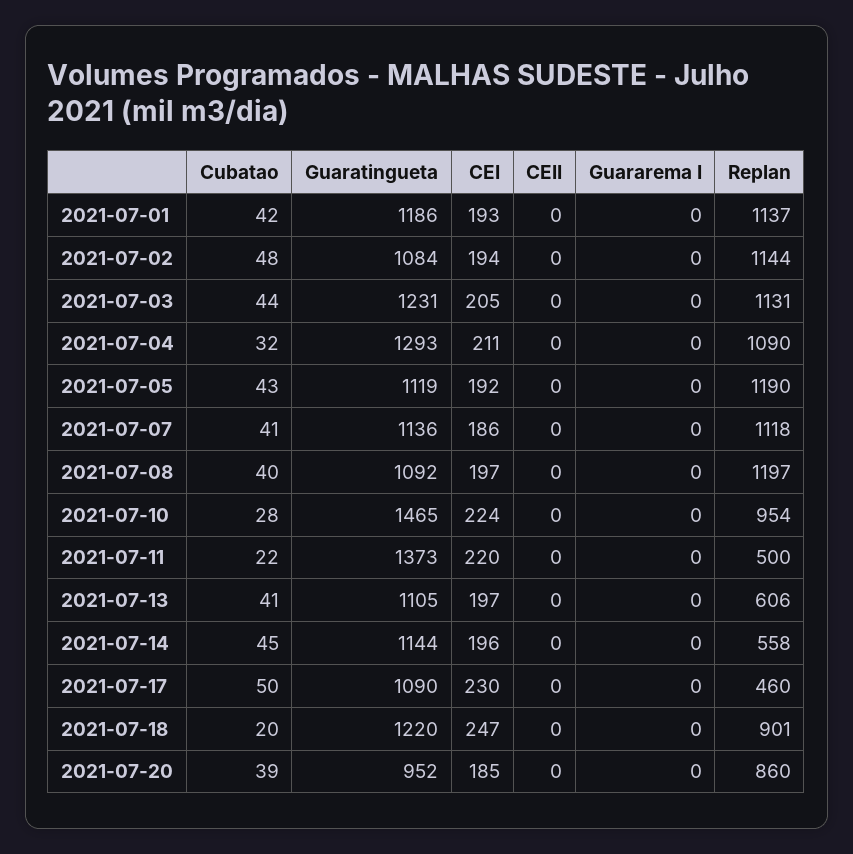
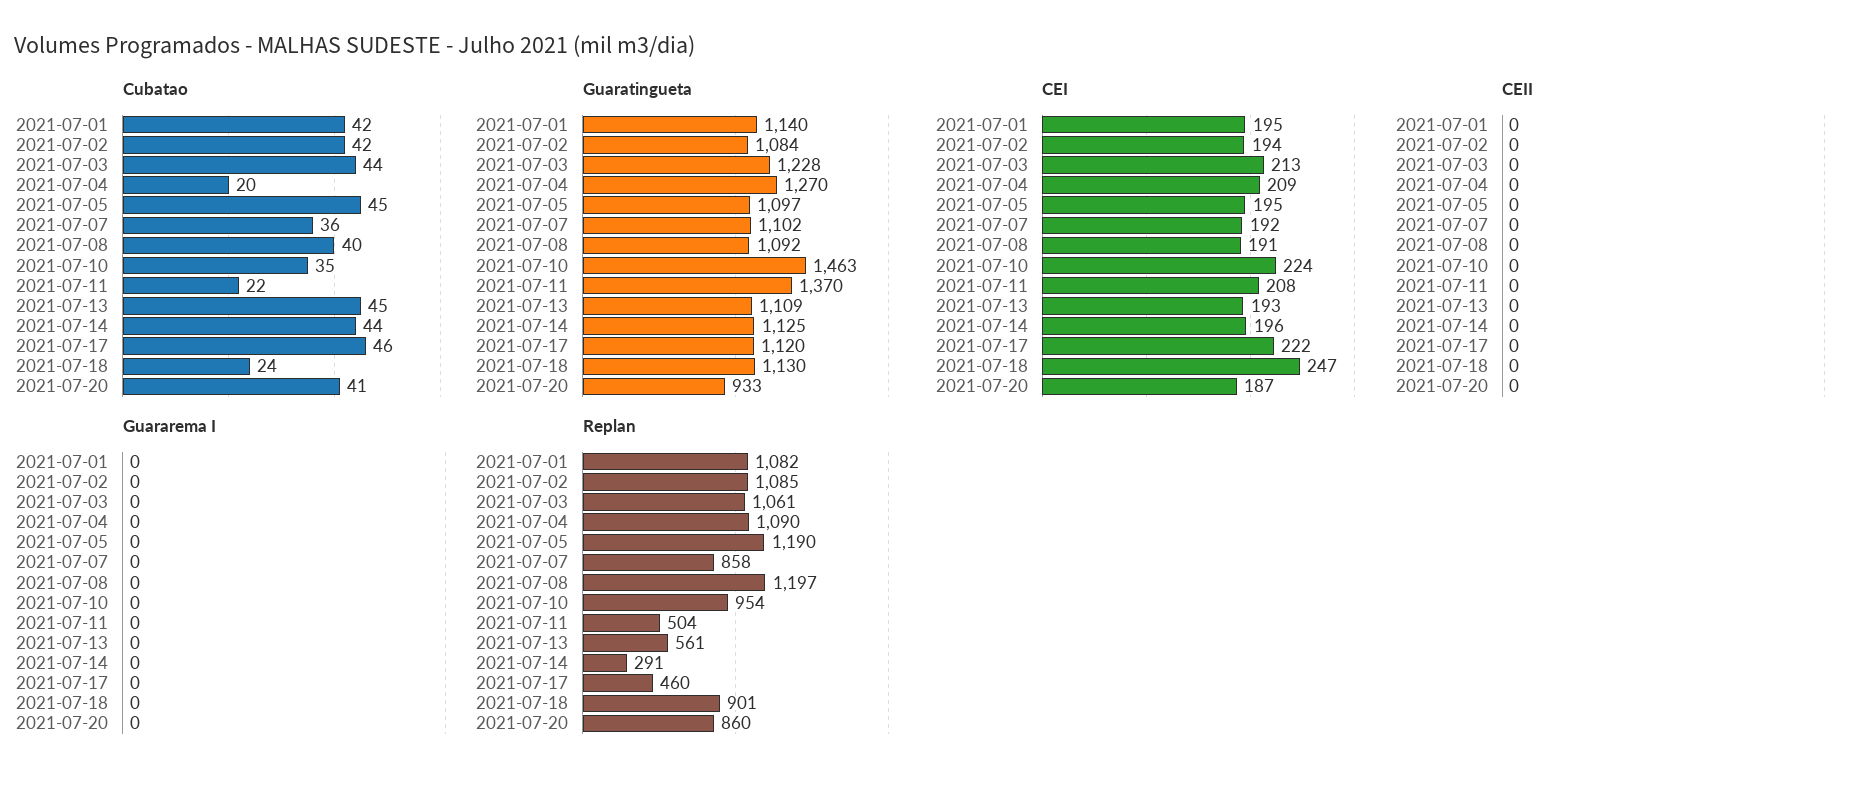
Guaratingueta, 2021-07-01: 1186 -> 1140
CEI, 2021-07-01: 193 -> 195
Replan, 2021-07-01: 1137 -> 1082
Cubatao, 2021-07-02: 48 -> 42
Replan, 2021-07-02: 1144 -> 1085
Guaratingueta, 2021-07-03: 1231 -> 1228
CEI, 2021-07-03: 205 -> 213
Replan, 2021-07-03: 1131 -> 1061
Cubatao, 2021-07-04: 32 -> 20
Guaratingueta, 2021-07-04: 1293 -> 1270
CEI, 2021-07-04: 211 -> 209
Cubatao, 2021-07-05: 43 -> 45
Guaratingueta, 2021-07-05: 1119 -> 1097
CEI, 2021-07-05: 192 -> 195
Cubatao, 2021-07-07: 41 -> 36
Guaratingueta, 2021-07-07: 1136 -> 1102
CEI, 2021-07-07: 186 -> 192
Replan, 2021-07-07: 1118 -> 858
CEI, 2021-07-08: 197 -> 191
Cubatao, 2021-07-10: 28 -> 35
Guaratingueta, 2021-07-10: 1465 -> 1463
Guaratingueta, 2021-07-11: 1373 -> 1370
CEI, 2021-07-11: 220 -> 208
Replan, 2021-07-11: 500 -> 504
Cubatao, 2021-07-13: 41 -> 45
Guaratingueta, 2021-07-13: 1105 -> 1109
CEI, 2021-07-13: 197 -> 193
Replan, 2021-07-13: 606 -> 561
Cubatao, 2021-07-14: 45 -> 44
Guaratingueta, 2021-07-14: 1144 -> 1125
Replan, 2021-07-14: 558 -> 291
Cubatao, 2021-07-17: 50 -> 46
Guaratingueta, 2021-07-17: 1090 -> 1120
CEI, 2021-07-17: 230 -> 222
Cubatao, 2021-07-18: 20 -> 24
Guaratingueta, 2021-07-18: 1220 -> 1130
Cubatao, 2021-07-20: 39 -> 41
Guaratingueta, 2021-07-20: 952 -> 933
CEI, 2021-07-20: 185 -> 187

